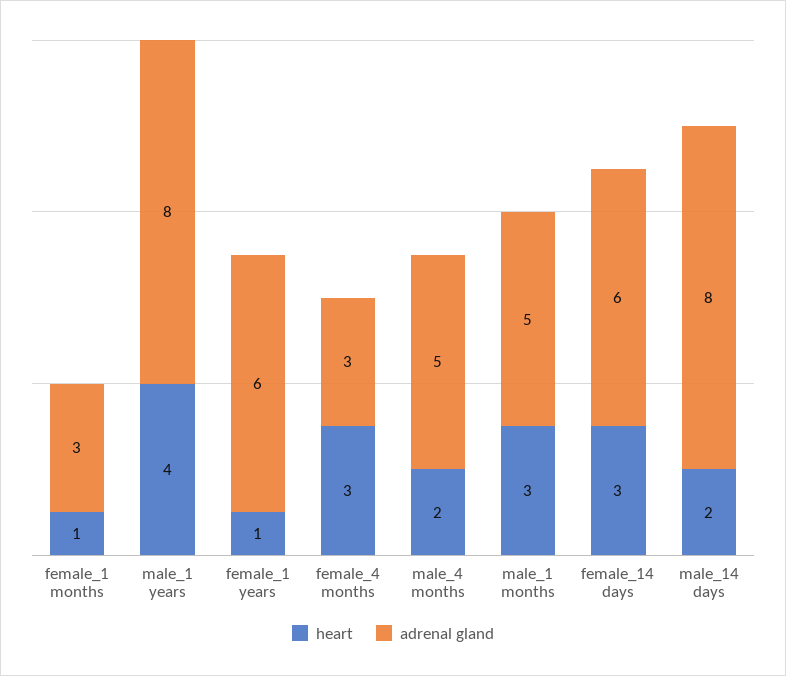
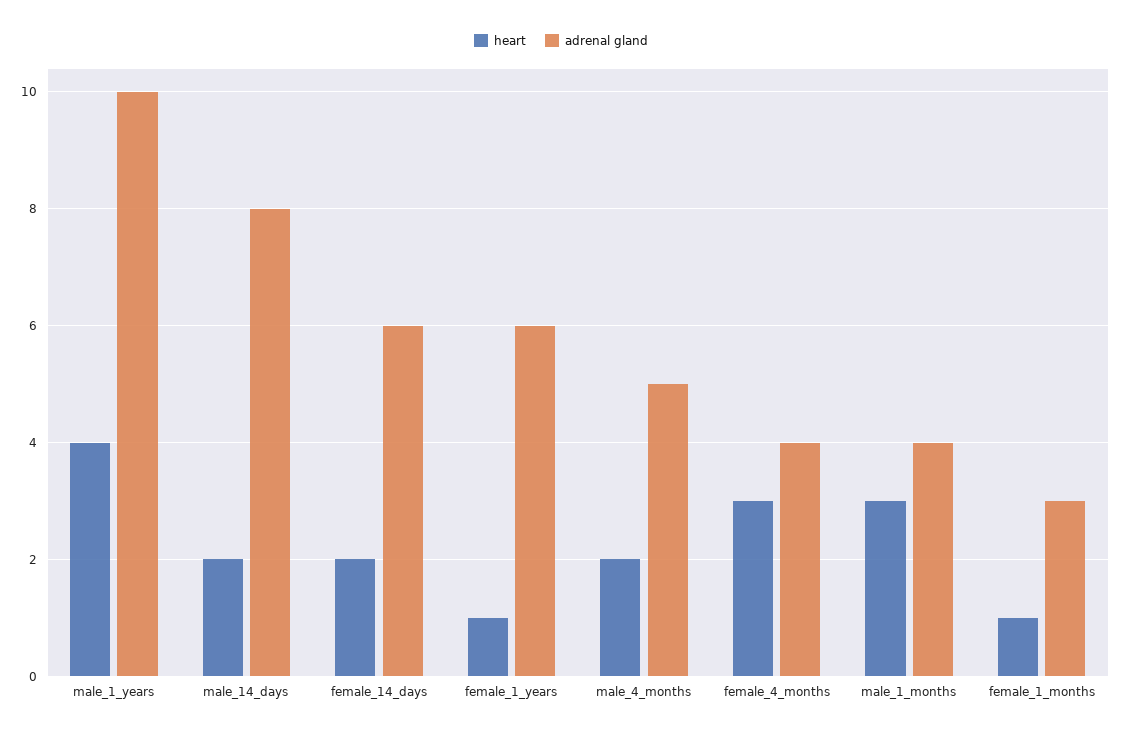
adrenal gland, male_1 years: 8 -> 10
adrenal gland, female_4 months: 3 -> 4
adrenal gland, male_1 months: 5 -> 4
heart, female_14 days: 3 -> 2

